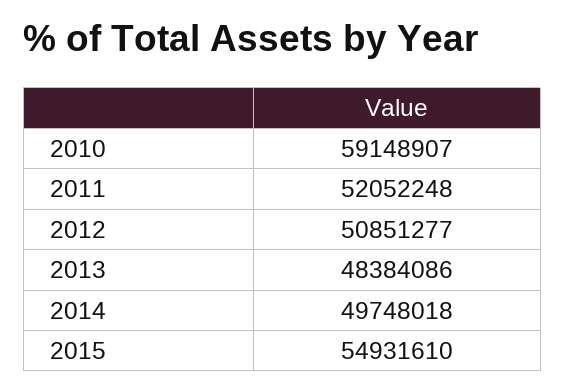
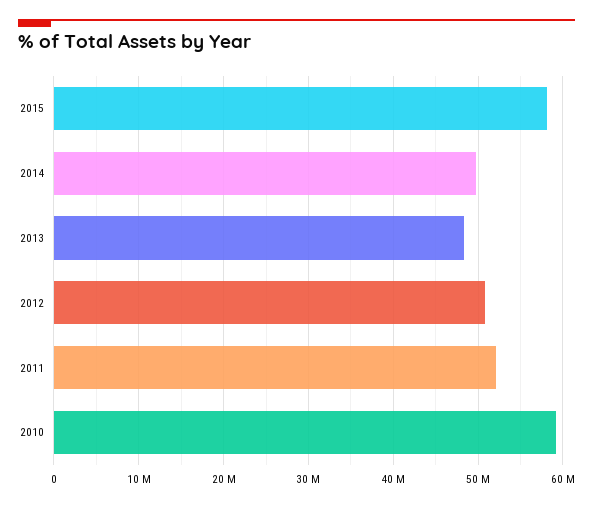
2015: 54931610 -> 58000000

